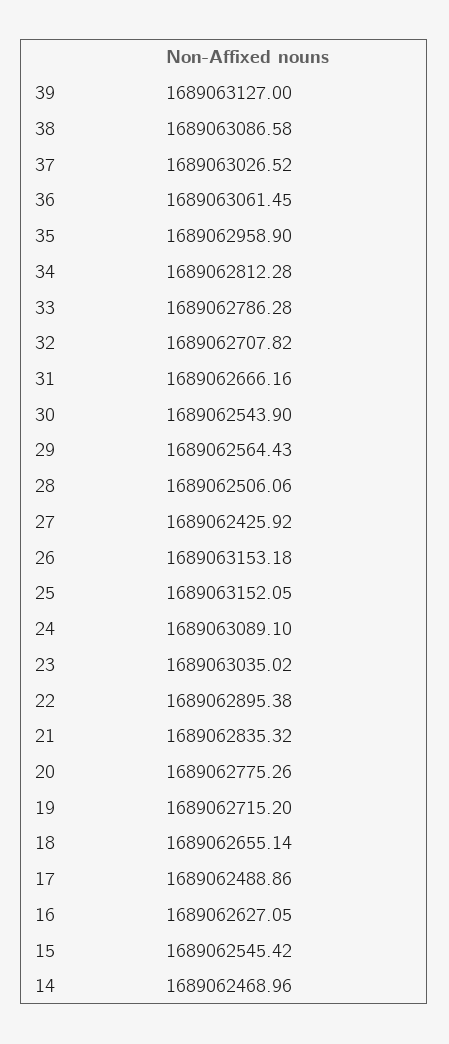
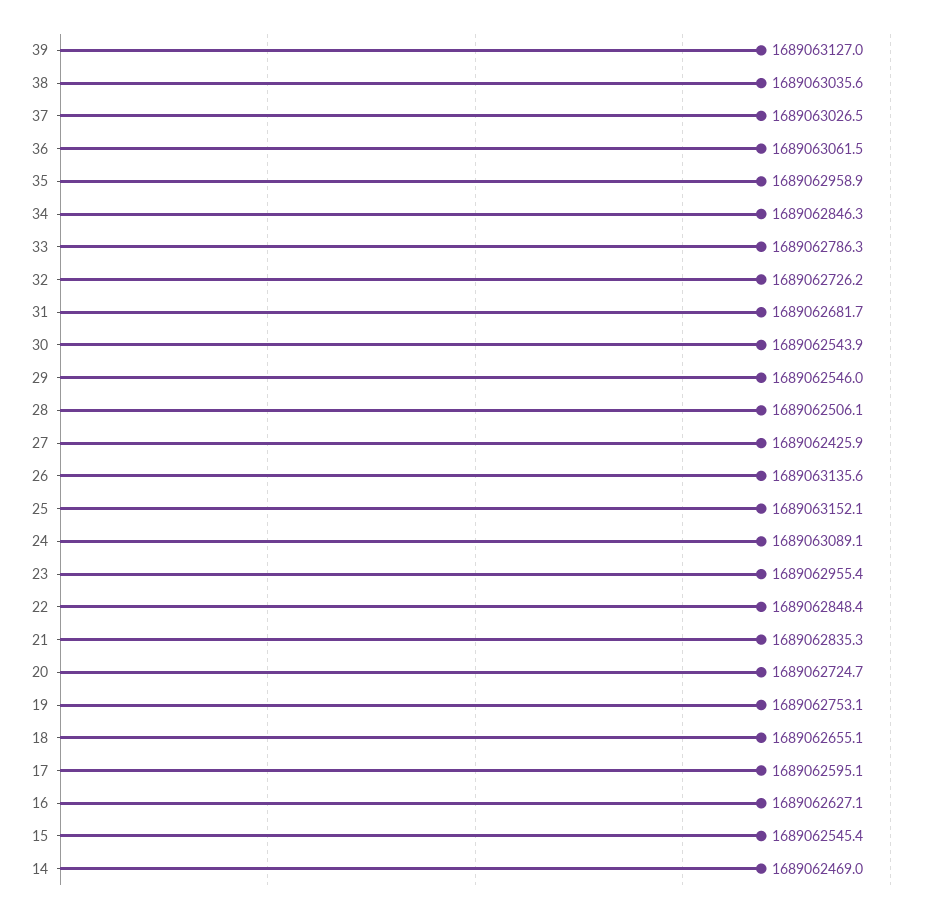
38: 1689063086.58 -> 1689063035.6
34: 1689062812.28 -> 1689062846.3
32: 1689062707.82 -> 1689062726.2
31: 1689062666.16 -> 1689062681.7
29: 1689062564.43 -> 1689062546
26: 1689063153.18 -> 1689063135.6
23: 1689063035.02 -> 1689062955.4
22: 1689062895.38 -> 1689062848.4
20: 1689062775.26 -> 1689062724.7
19: 1689062715.2 -> 1689062753.1
17: 1689062488.86 -> 1689062595.1

